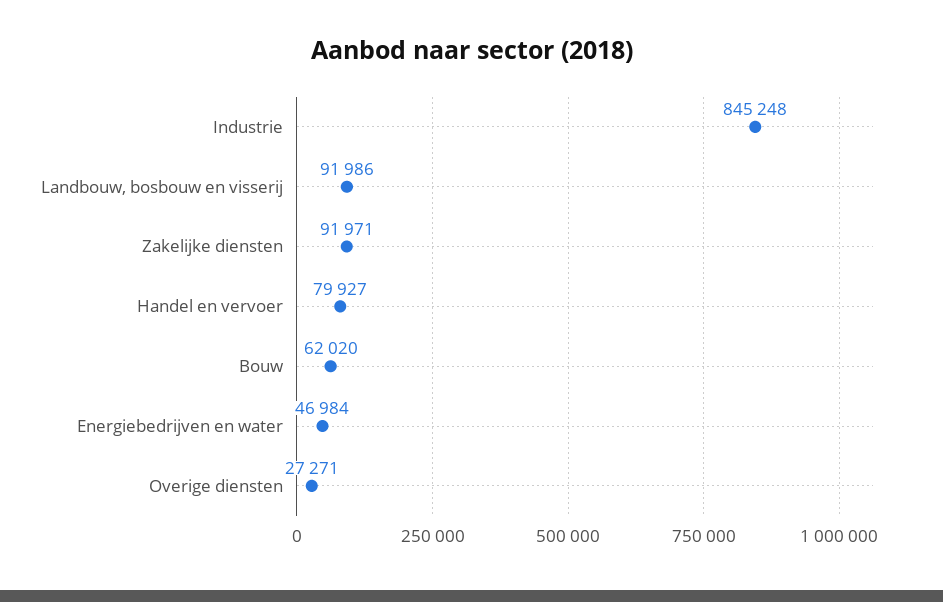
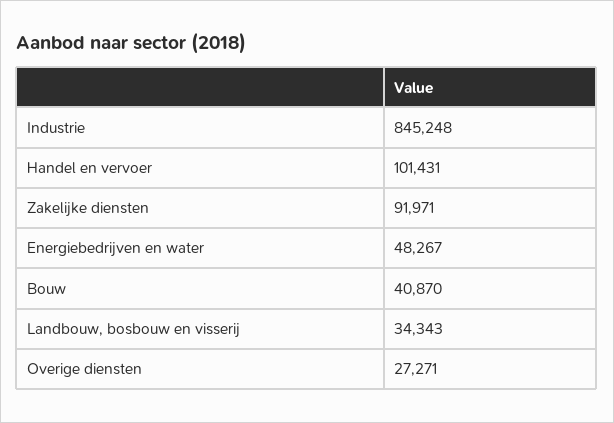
Landbouw, bosbouw en visserij: 91986 -> 34343
Handel en vervoer: 79927 -> 101431
Bouw: 62020 -> 40870
Energiebedrijven en water: 46984 -> 48267

